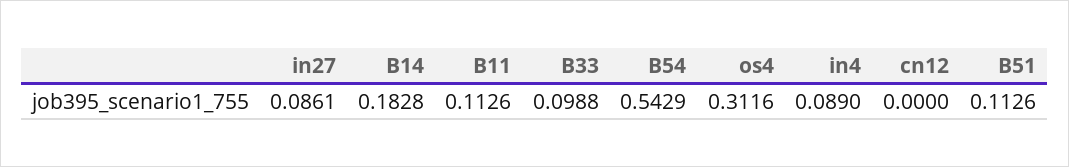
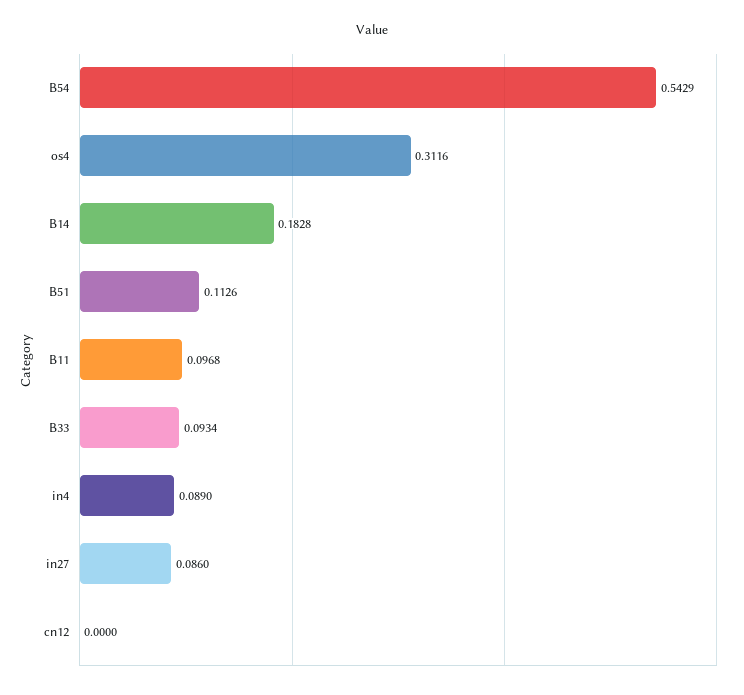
in27: 0.0861 -> 0.086
B11: 0.1126 -> 0.0968
B33: 0.0988 -> 0.0934

